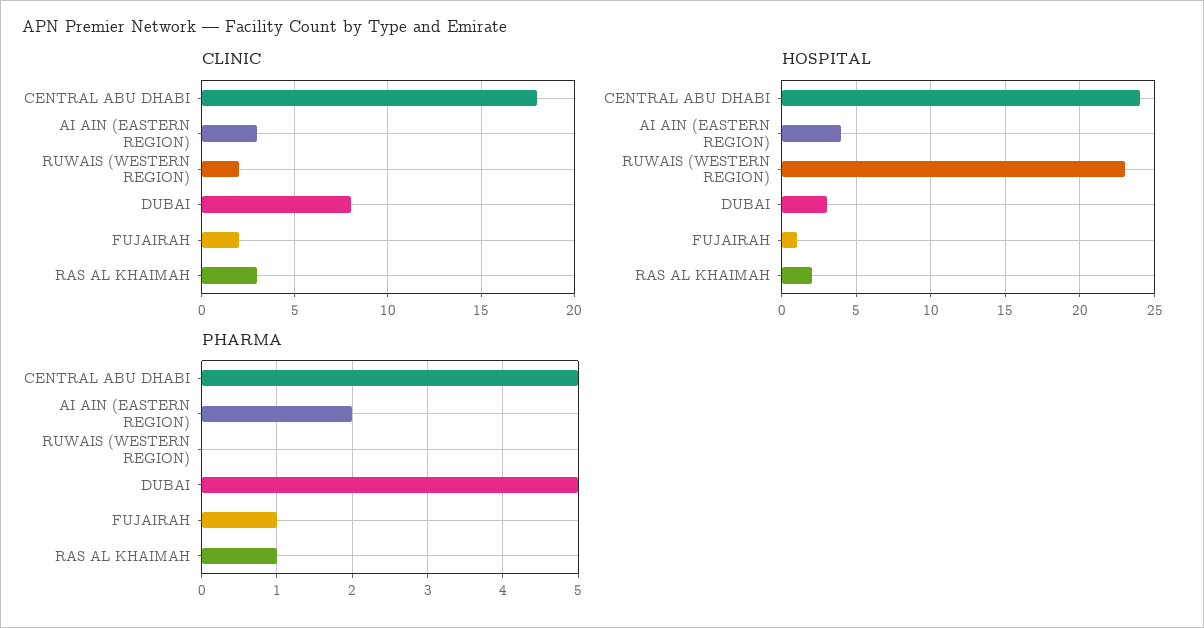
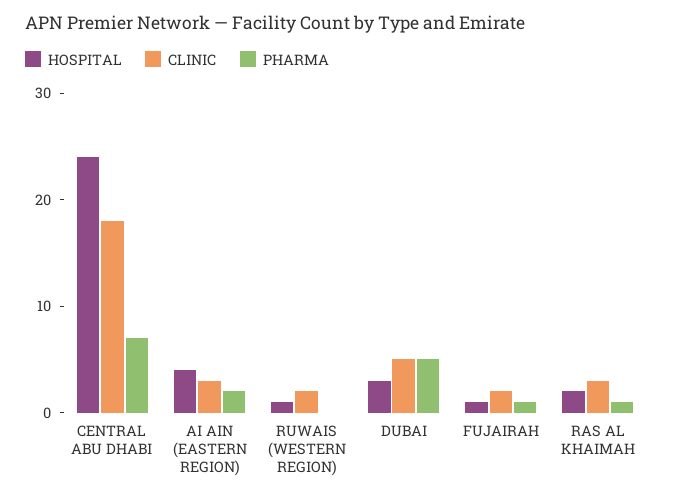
CLINIC, DUBAI: 8 -> 5
HOSPITAL, RUWAIS (WESTERN REGION): 23 -> 1
PHARMA, CENTRAL ABU DHABI: 5 -> 7

